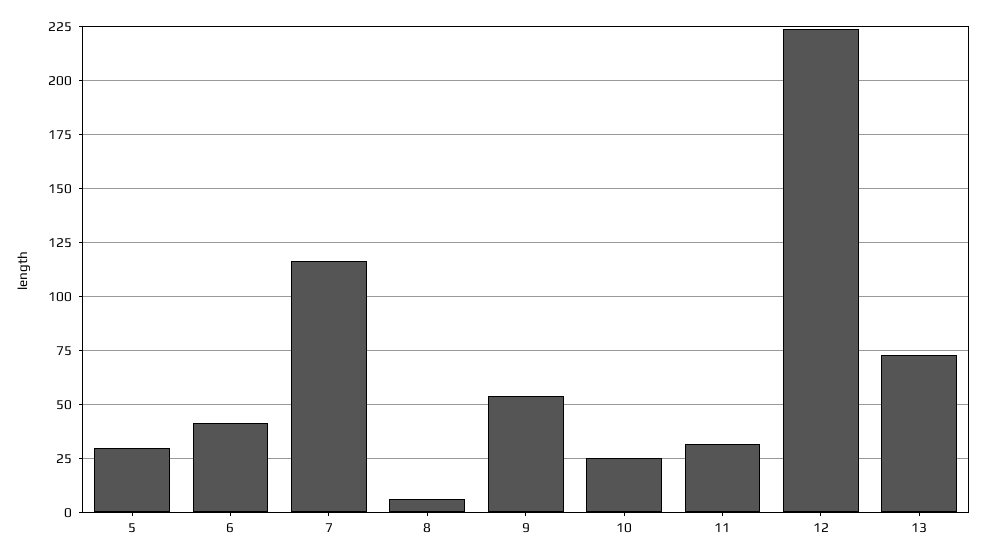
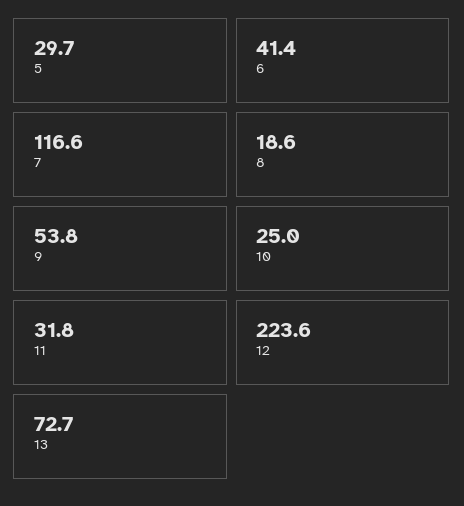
8: 5 -> 18.6

